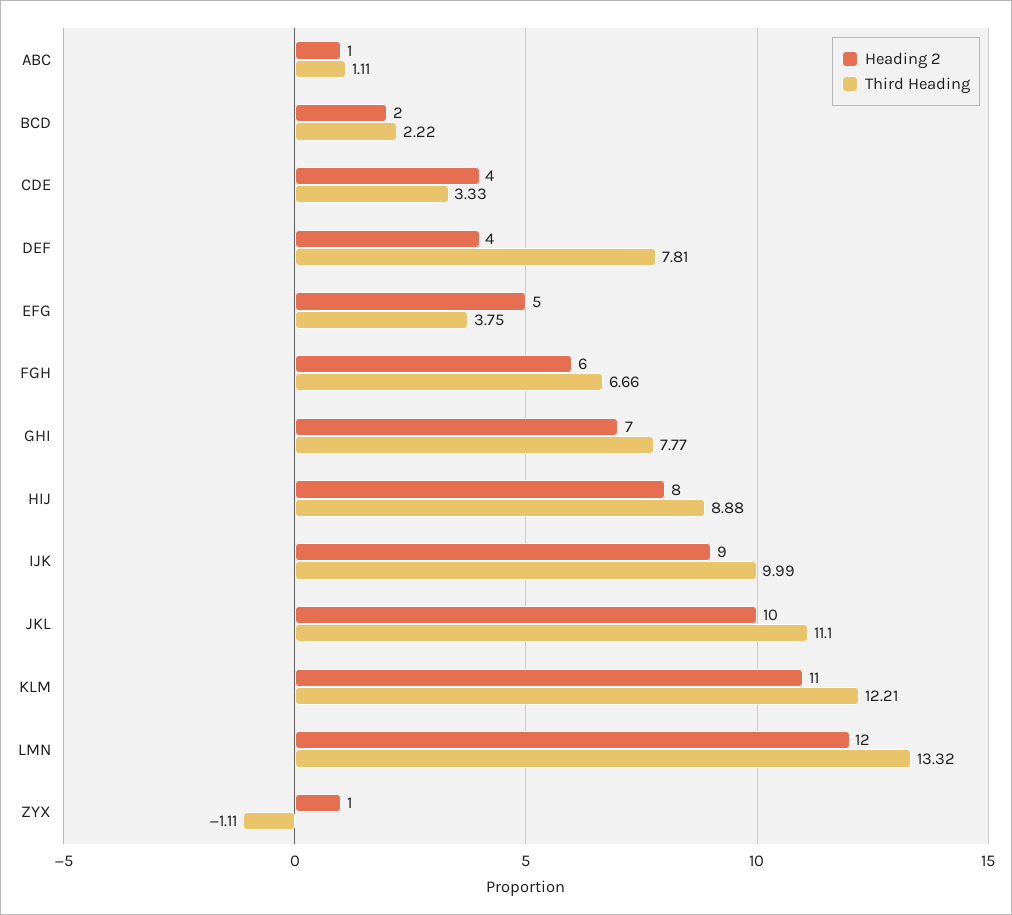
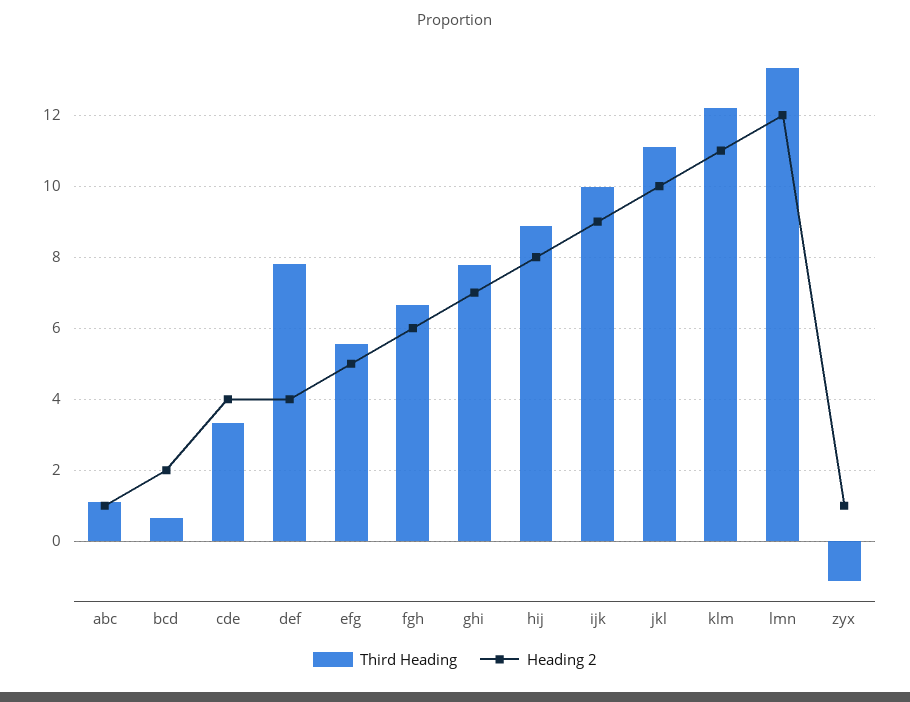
Third Heading, BCD: 2.22 -> 0.6
Third Heading, EFG: 3.75 -> 5.6

